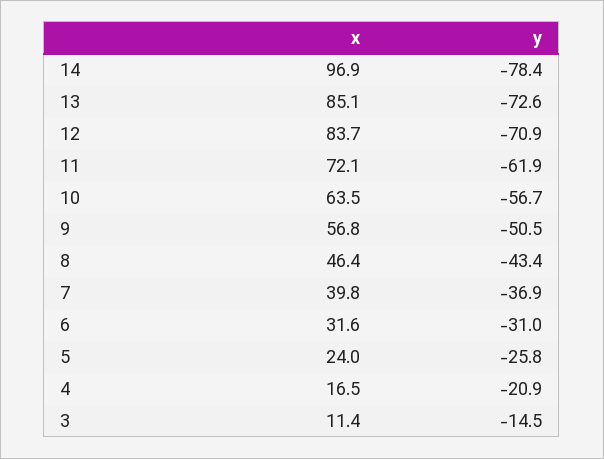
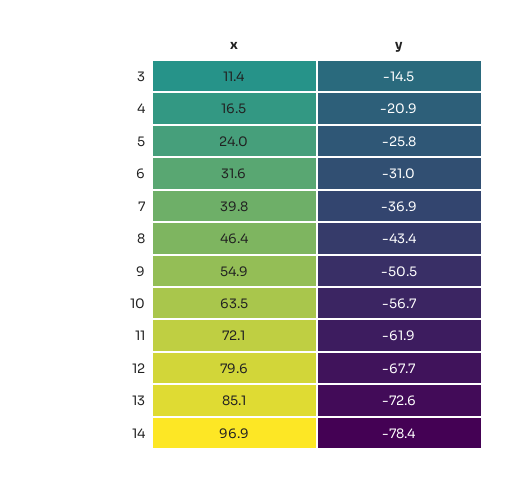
x, 12: 83.7 -> 79.6
y, 12: -70.9 -> -67.7
x, 9: 56.8 -> 54.9

